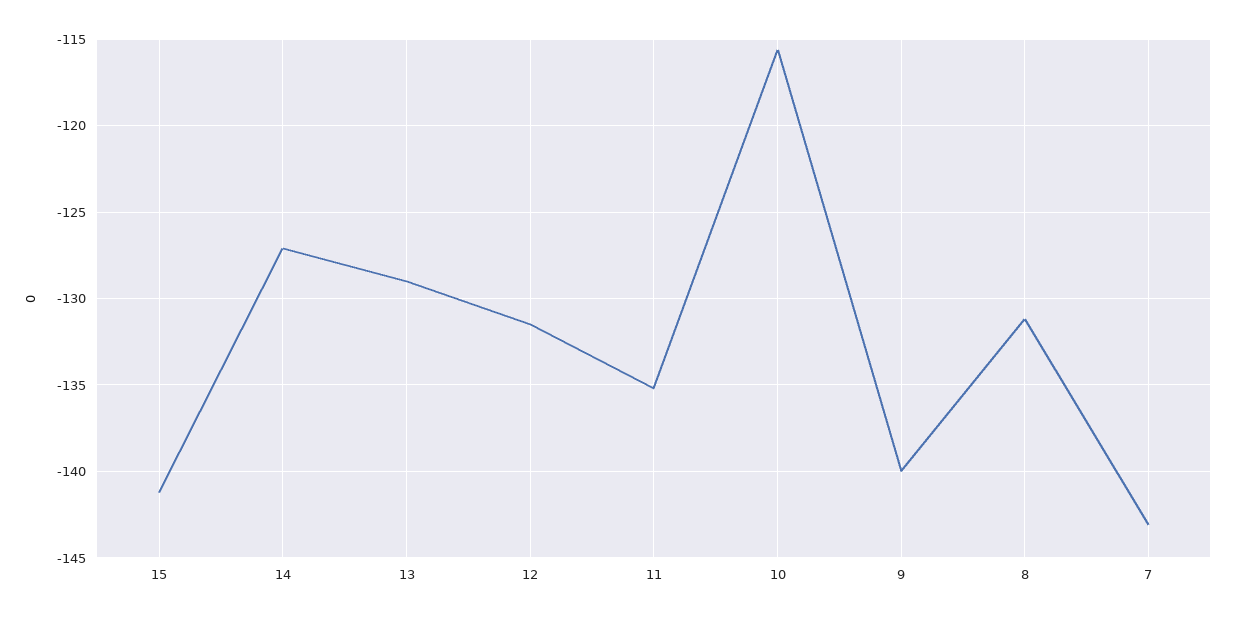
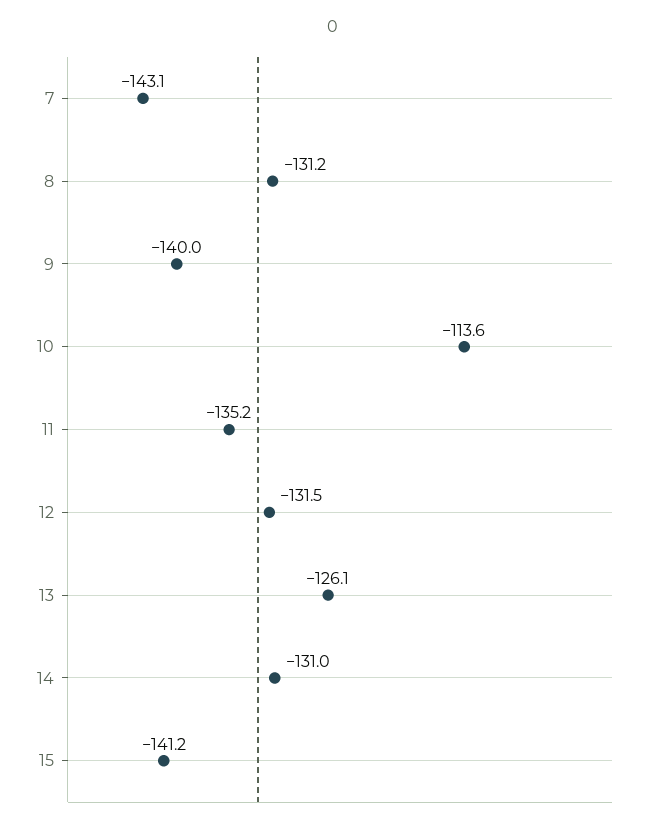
14: -127 -> -131
13: -129 -> -126.1
10: -115.5 -> -113.6

